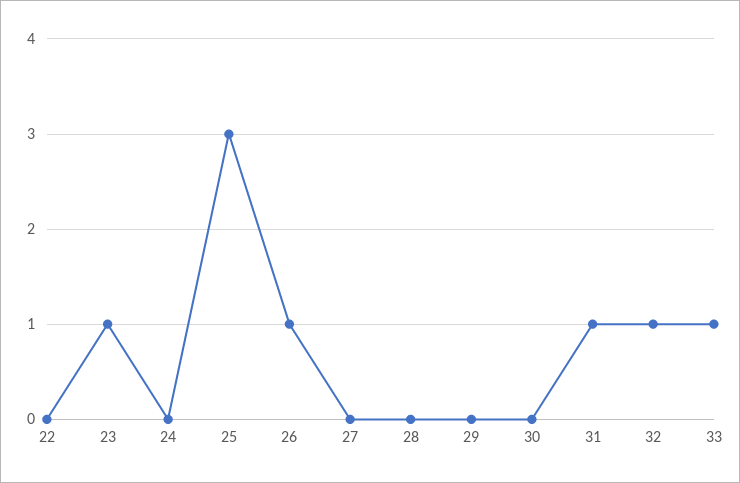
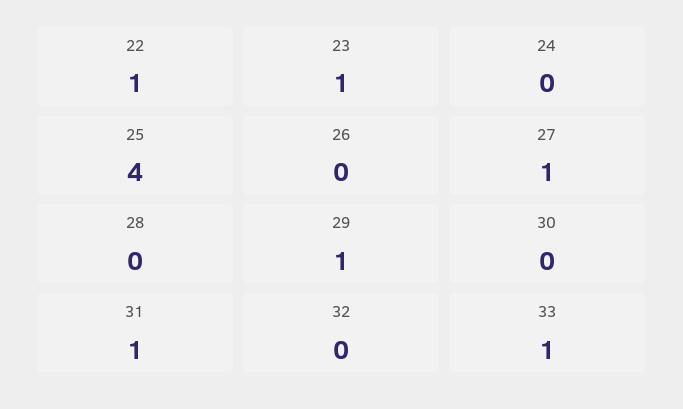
22: 0 -> 1
25: 3 -> 4
26: 1 -> 0
27: 0 -> 1
29: 0 -> 1
32: 1 -> 0

